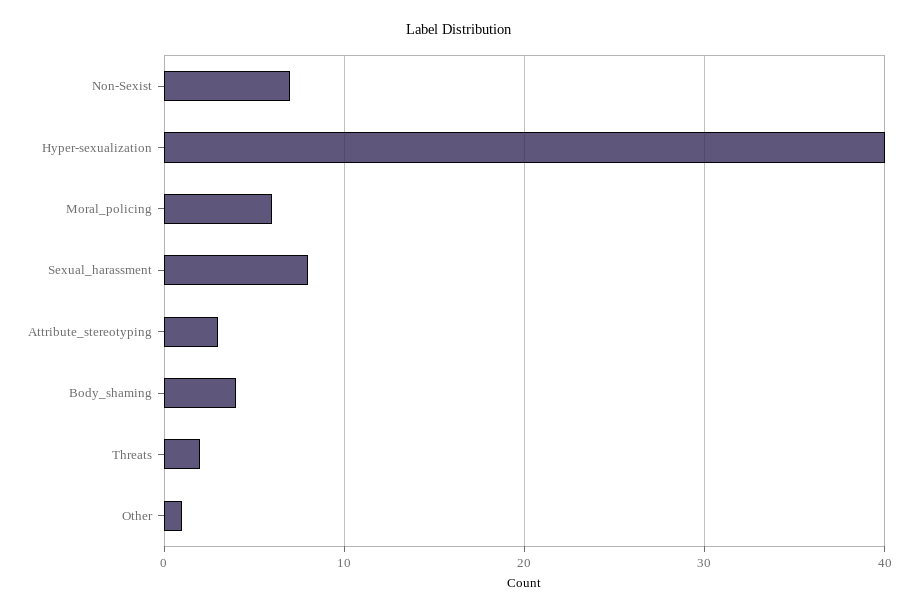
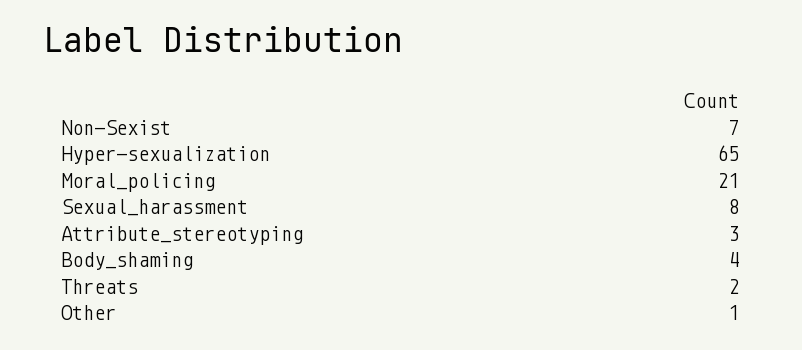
Hyper-sexualization: 40 -> 65
Moral_policing: 6 -> 21

